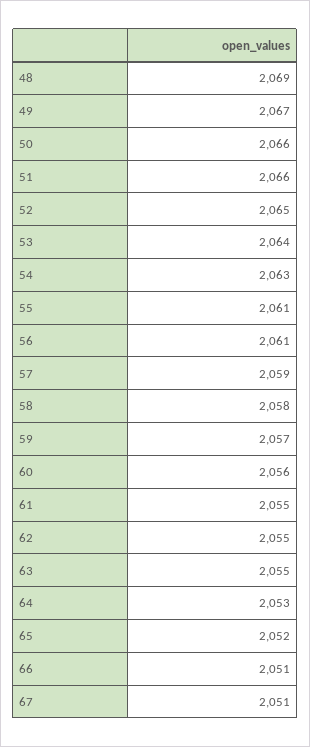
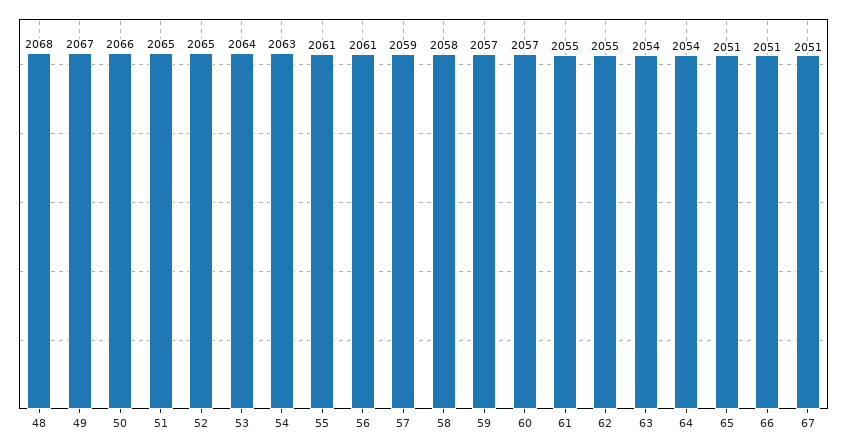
48: 2069 -> 2068
51: 2066 -> 2065
60: 2056 -> 2057
63: 2055 -> 2054
64: 2053 -> 2054
65: 2052 -> 2051

